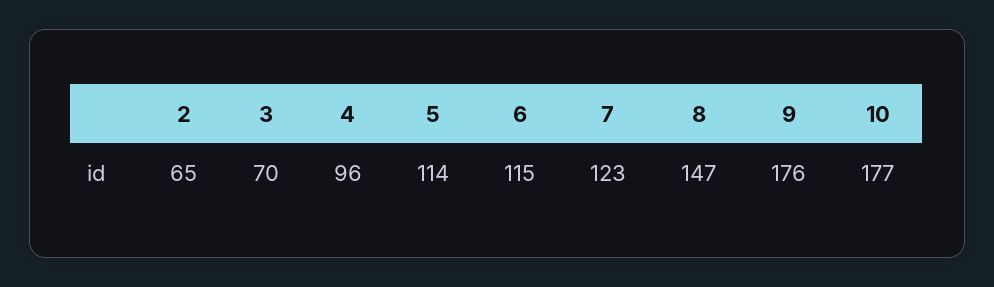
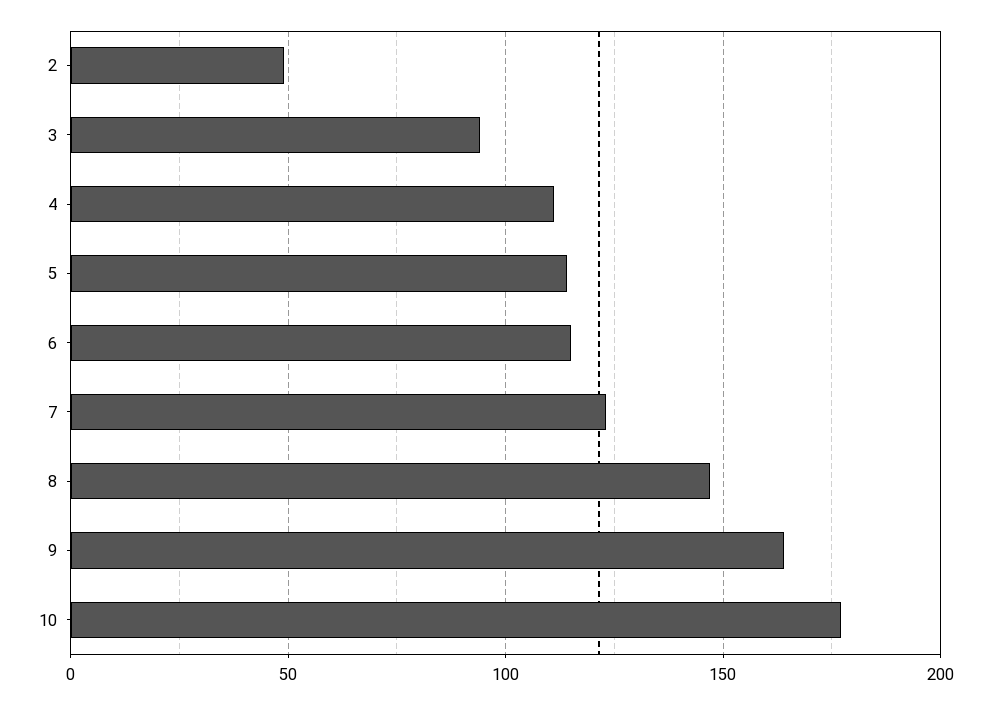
2: 65 -> 50
3: 70 -> 95
4: 96 -> 110
9: 176 -> 165

